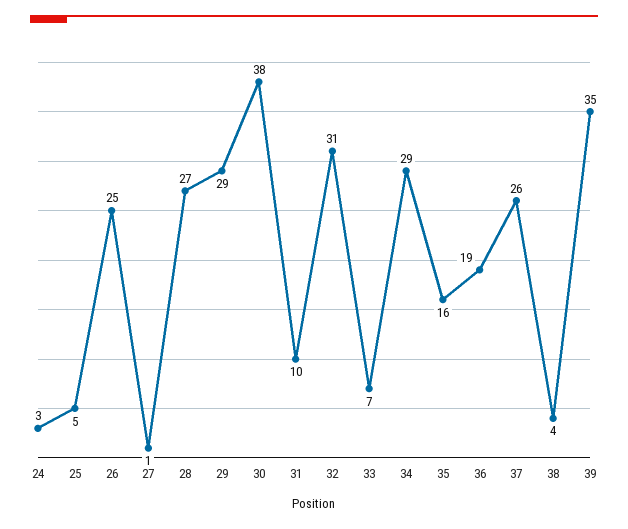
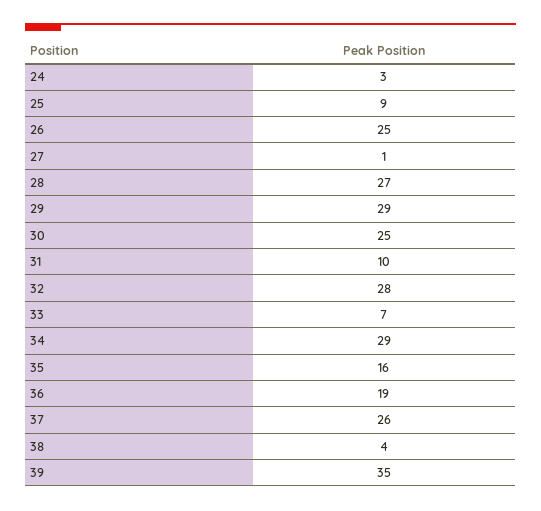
25: 5 -> 9
30: 38 -> 25
32: 31 -> 28

